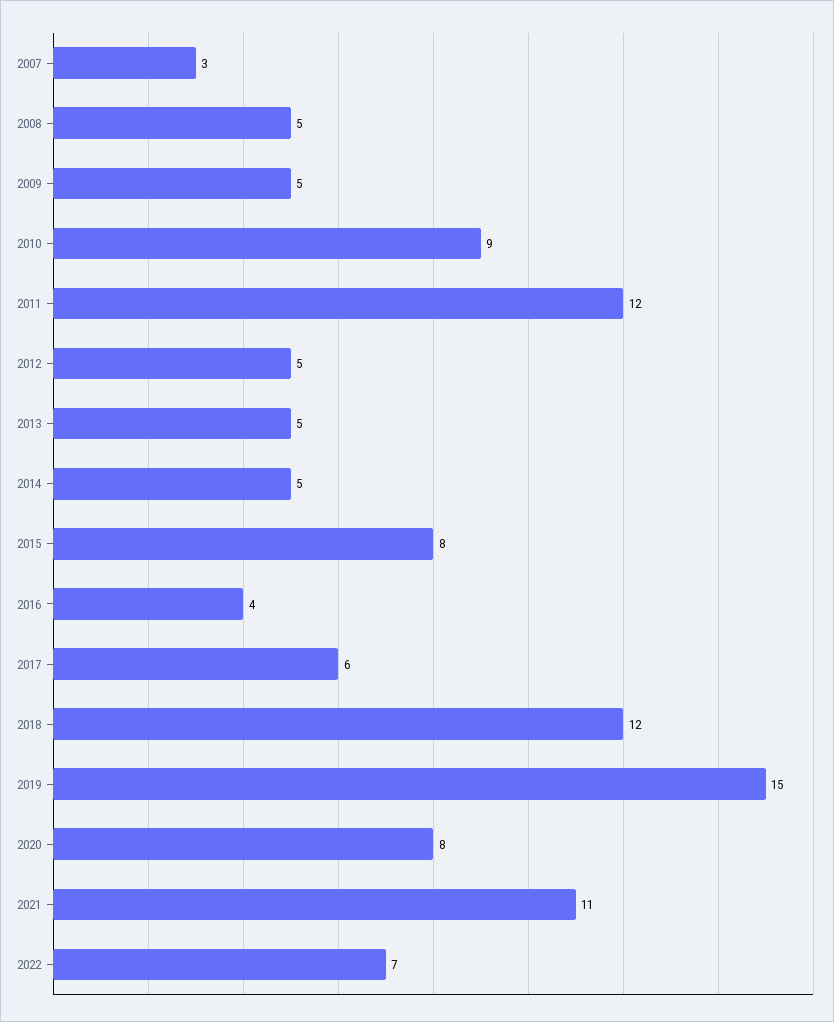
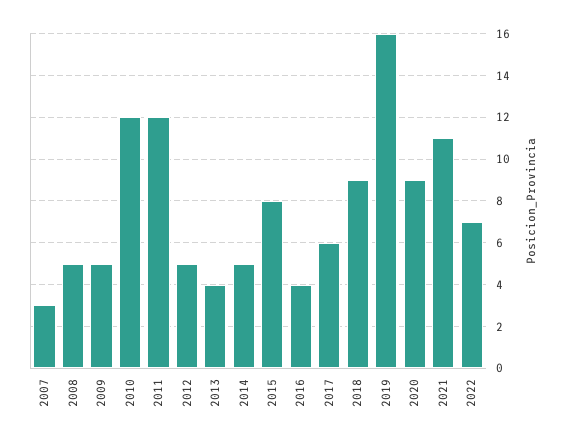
2010: 9 -> 12
2013: 5 -> 4
2018: 12 -> 9
2019: 15 -> 16
2020: 8 -> 9

